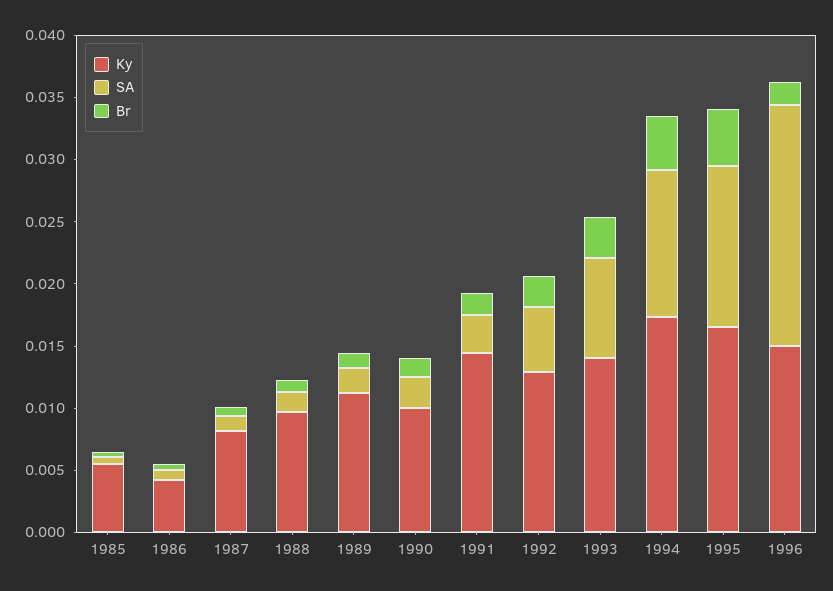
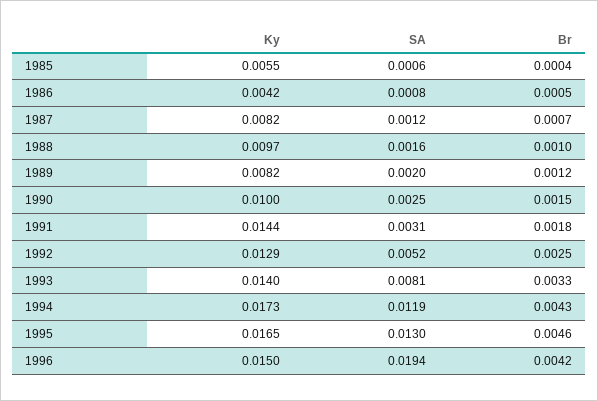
Ky, 1989: 0.011 -> 0.0082
Br, 1996: 0.002 -> 0.0042

